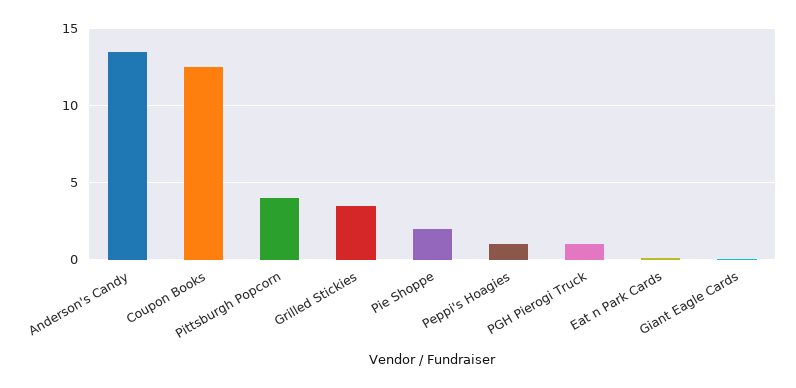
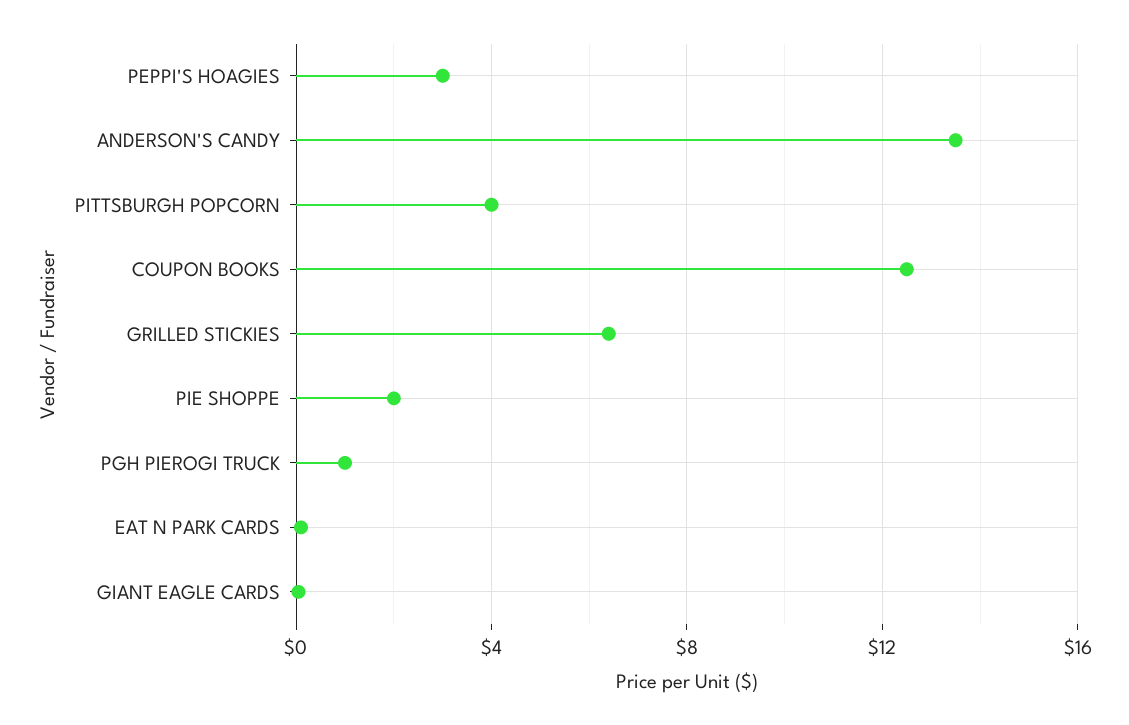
Grilled Stickies: 3.5 -> 6.5
Peppi's Hoagies: 1 -> 3

